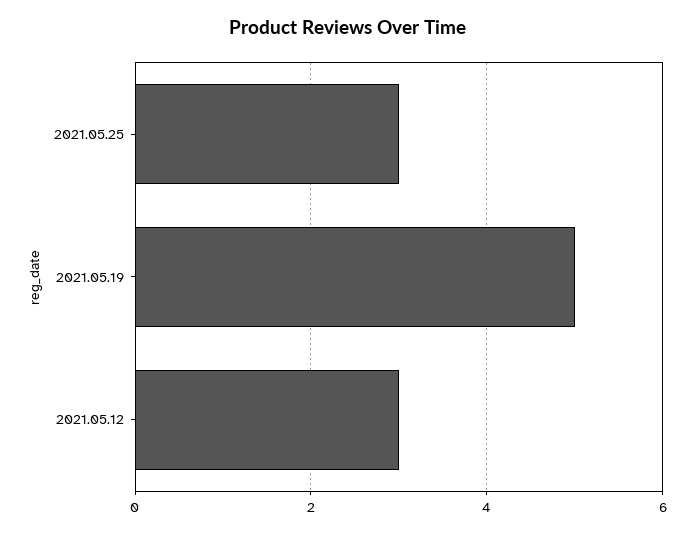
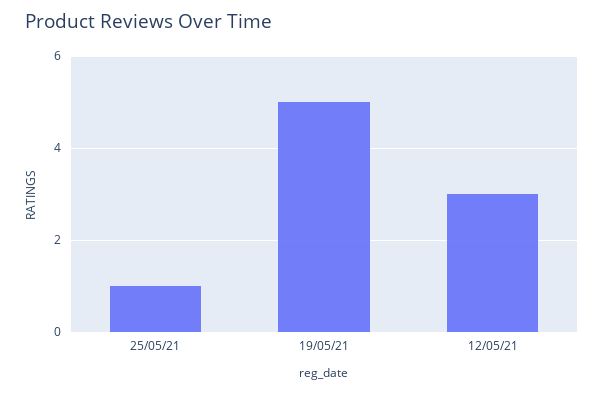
2021.05.25: 3 -> 1

